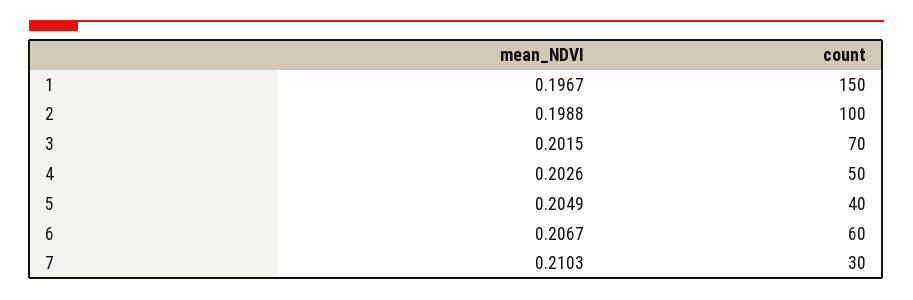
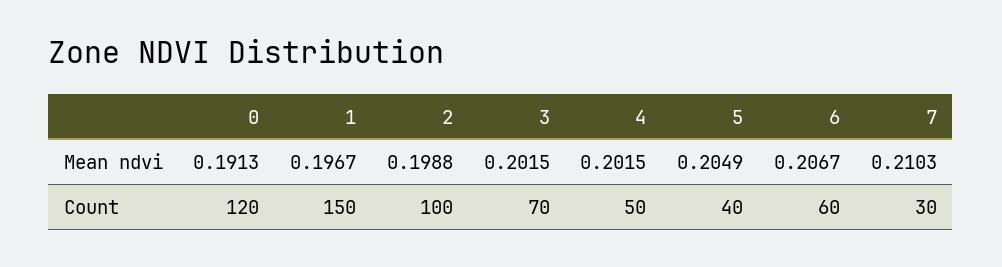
mean_NDVI, 4: 0.2026 -> 0.2015
mean_NDVI, 0: none -> 0.1913
count, 0: none -> 120

